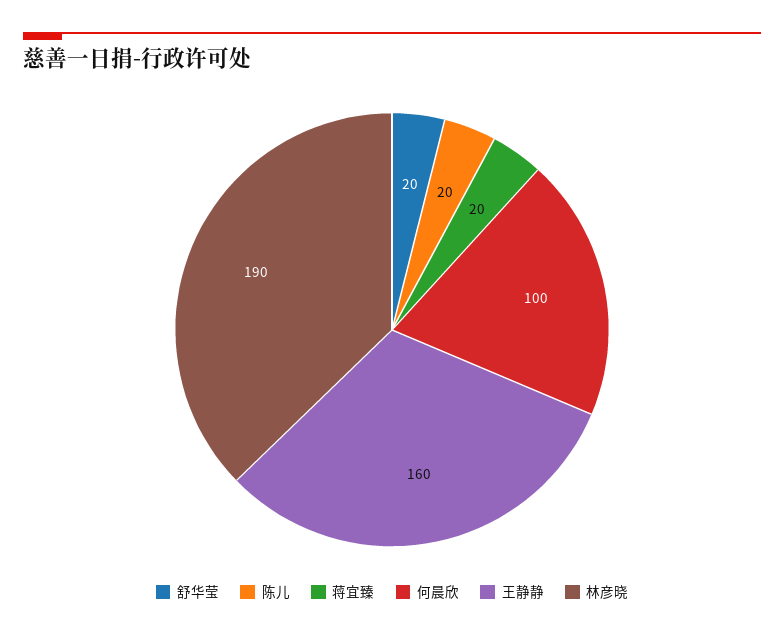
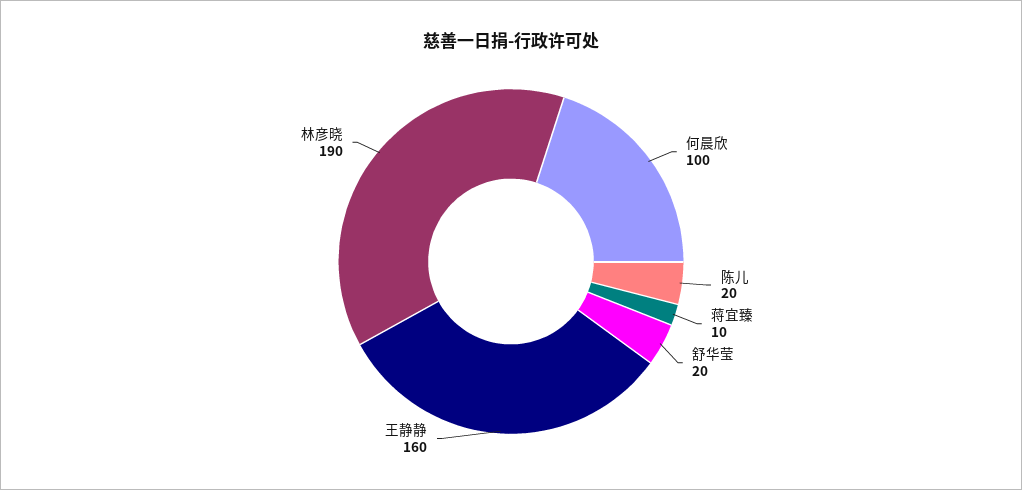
蒋宜臻: 20 -> 10

